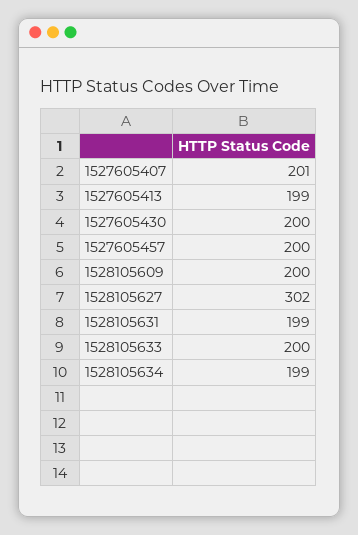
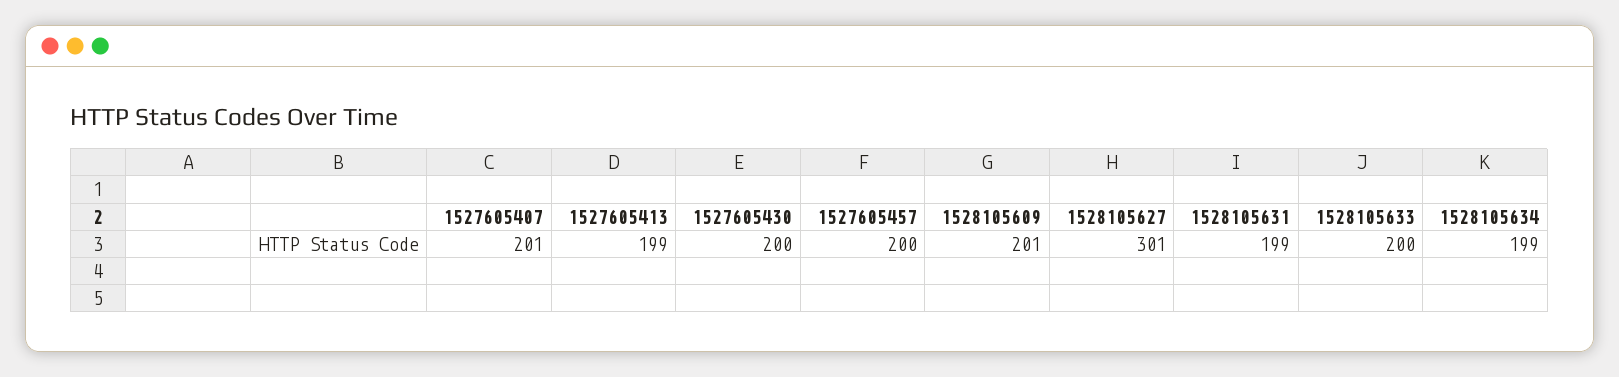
1528105609: 200 -> 201
1528105627: 302 -> 301

